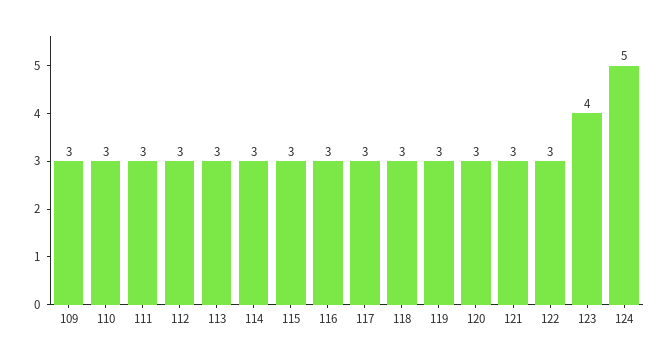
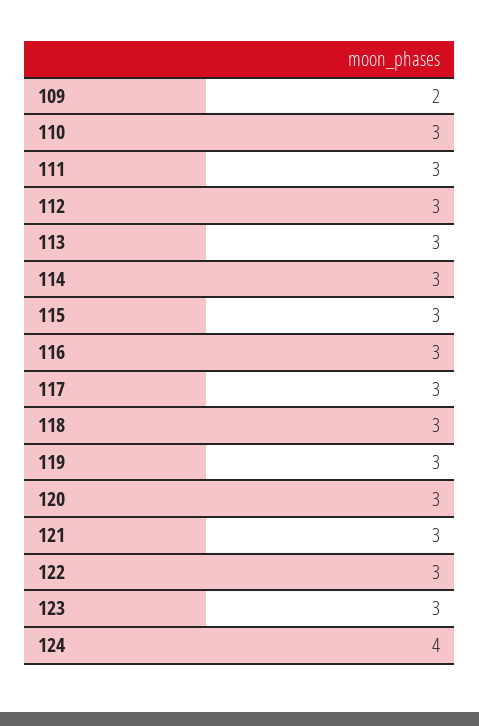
109: 3 -> 2
123: 4 -> 3
124: 5 -> 4

